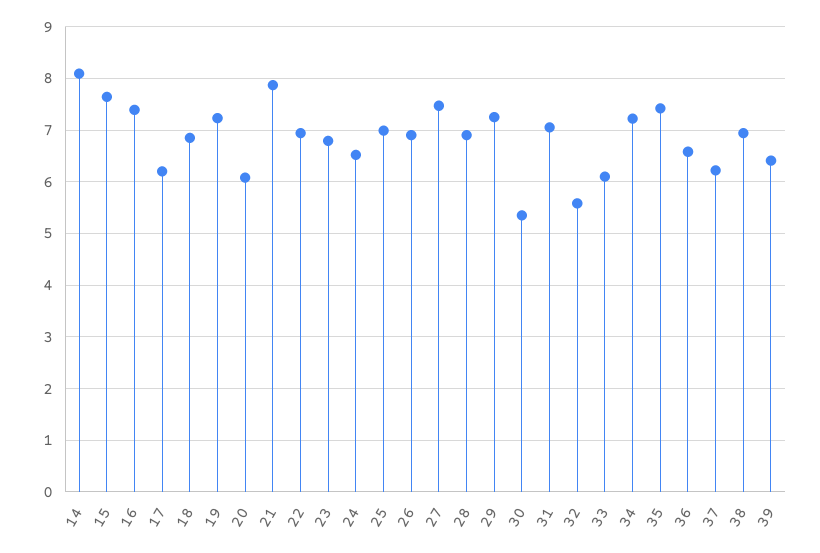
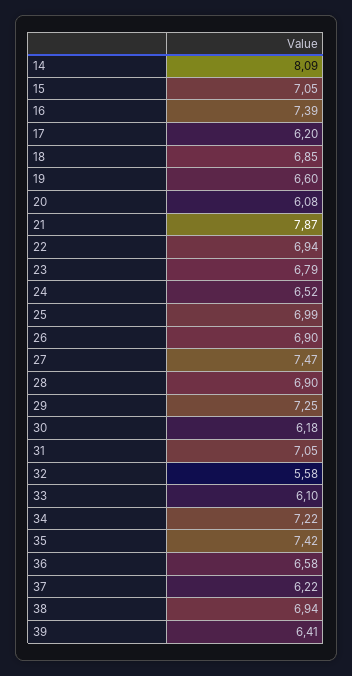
15: 7.6 -> 7.05
19: 7.2 -> 6.6
30: 5.4 -> 6.18

